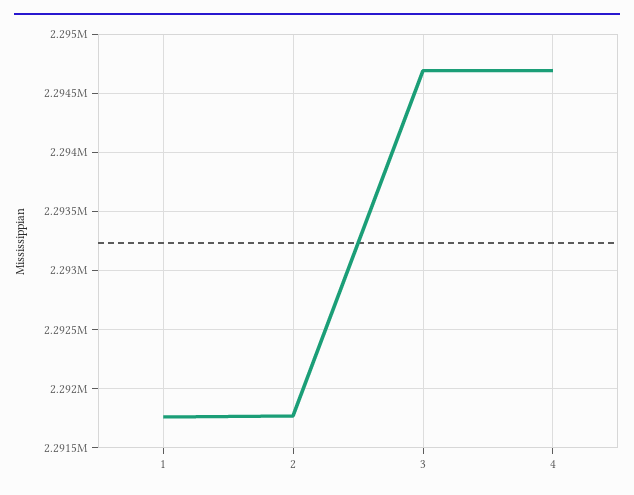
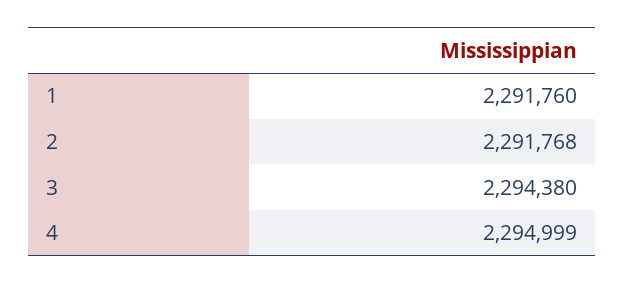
3: 2294700 -> 2294380
4: 2294700 -> 2294999

